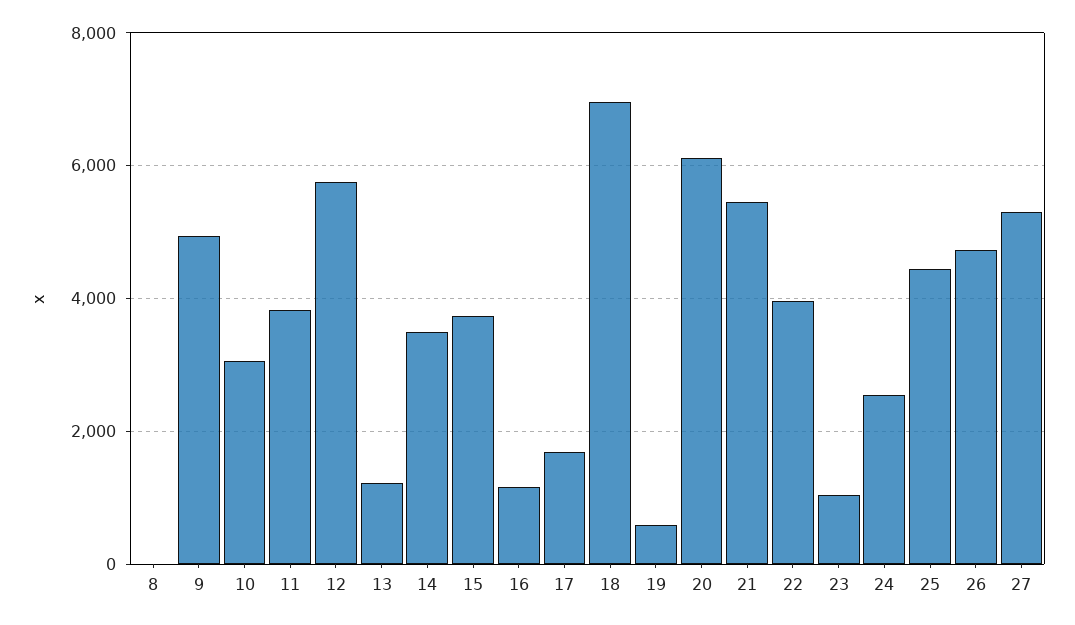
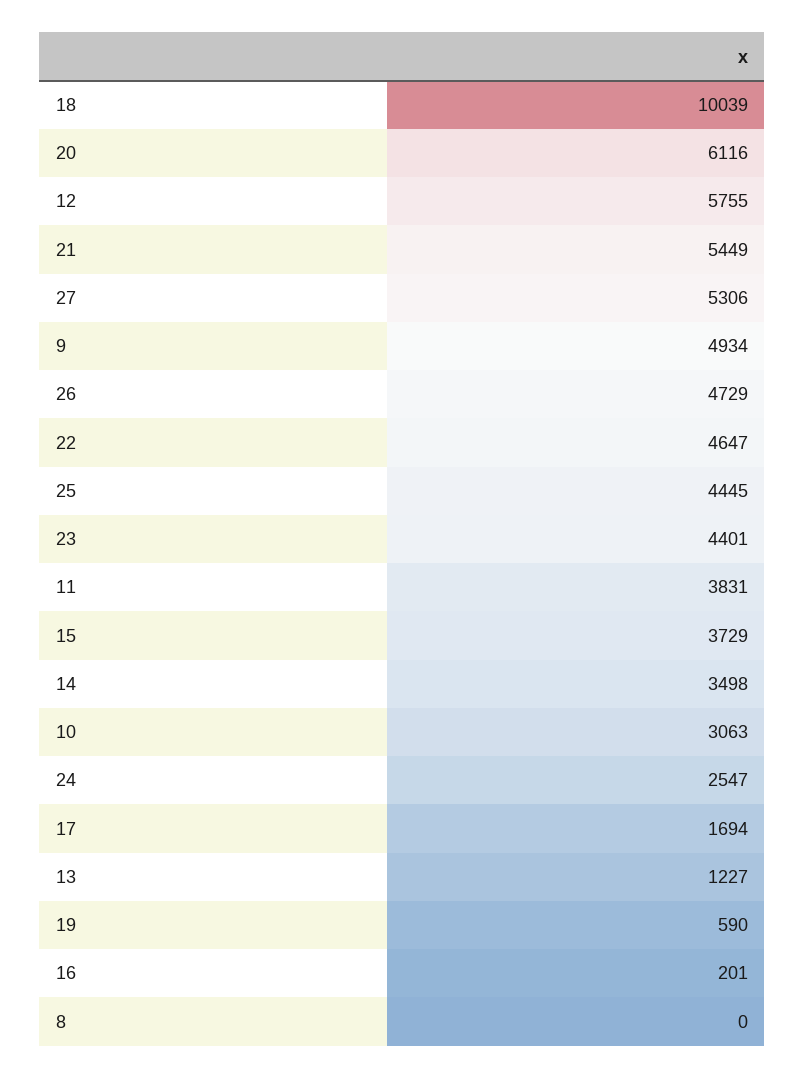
16: 1200 -> 201
18: 7000 -> 10039
22: 4000 -> 4647
23: 1000 -> 4401

